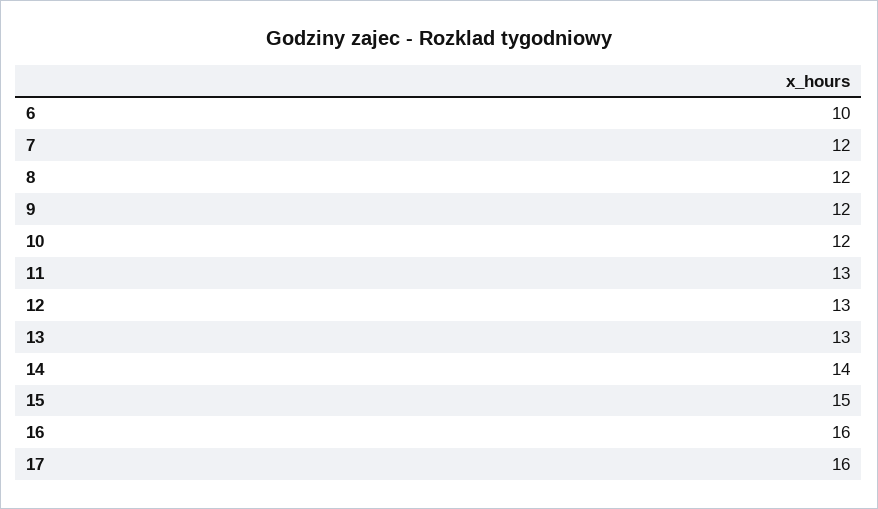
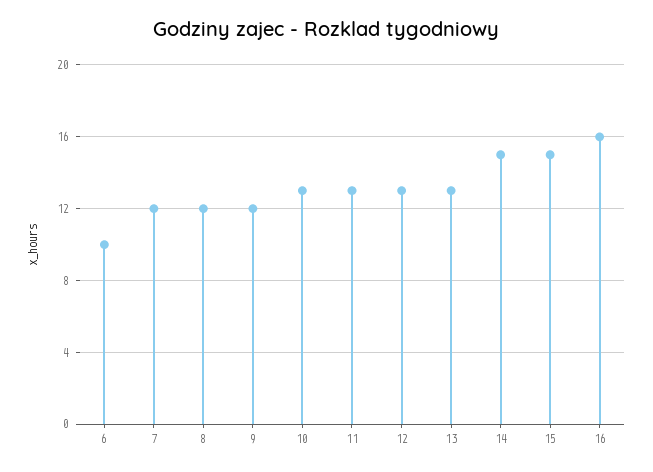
10: 12 -> 13
14: 14 -> 15
17: 16 -> none

